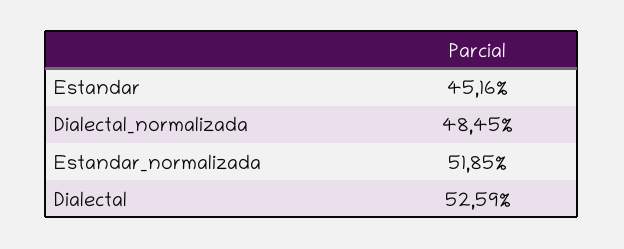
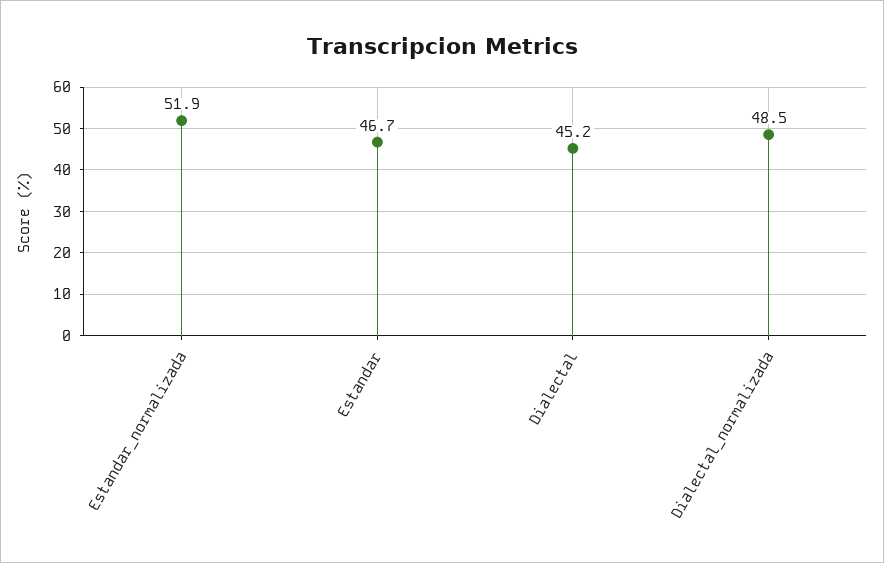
Estandar: 45.16 -> 46.7
Dialectal: 52.59 -> 45.2

